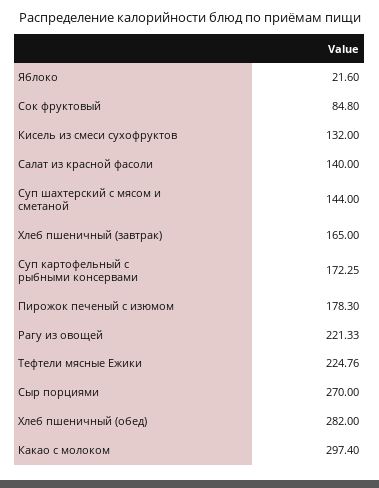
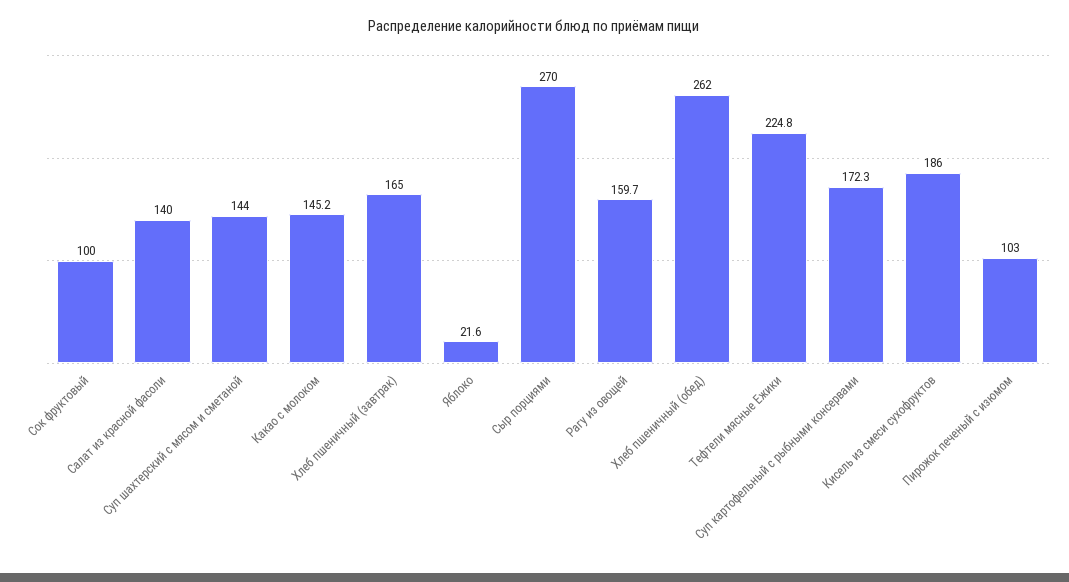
Сок фруктовый: 84.8 -> 100
Кисель из смеси сухофруктов: 132 -> 186
Пирожок печеный с изюмом: 178.3 -> 103
Рагу из овощей: 221.33 -> 159.7
Хлеб пшеничный (обед): 282 -> 262
Какао с молоком: 297.4 -> 145.2

